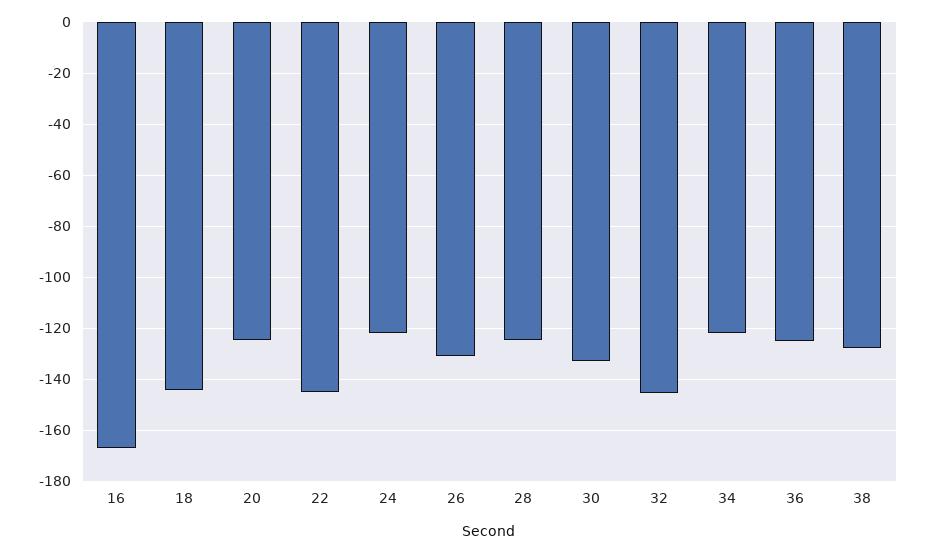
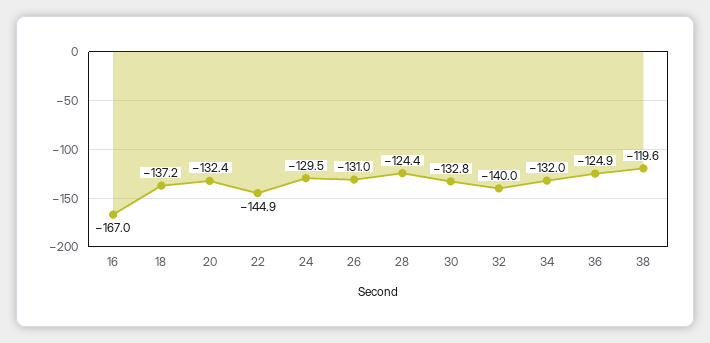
18: -145 -> -137.2
20: -125 -> -132.4
24: -122.5 -> -129.5
32: -145 -> -140
34: -122.5 -> -132
38: -127.5 -> -119.6

